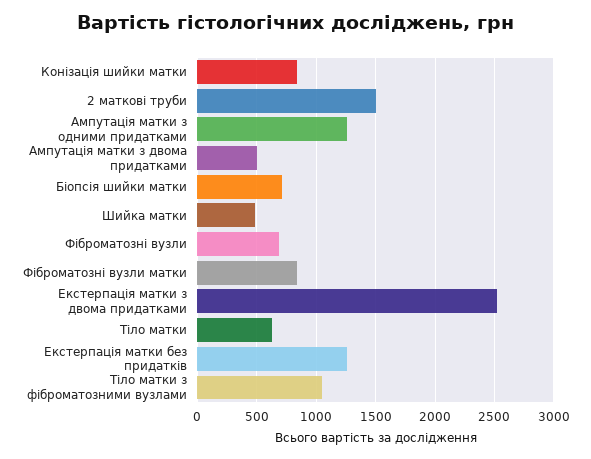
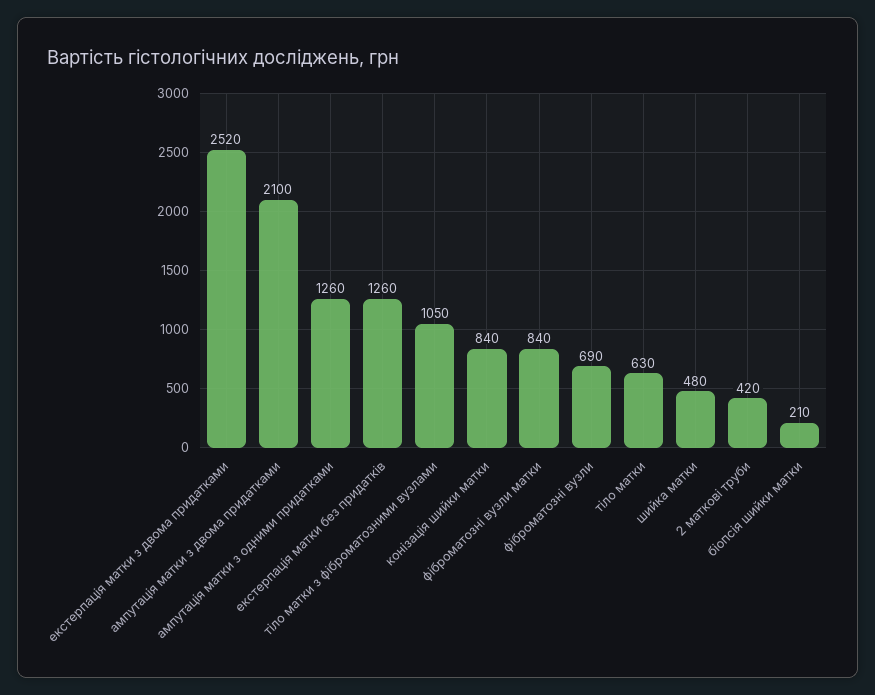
2 маткові труби: 1500 -> 420
Ампутація матки з двома придатками: 500 -> 2100
Біопсія шийки матки: 700 -> 210

